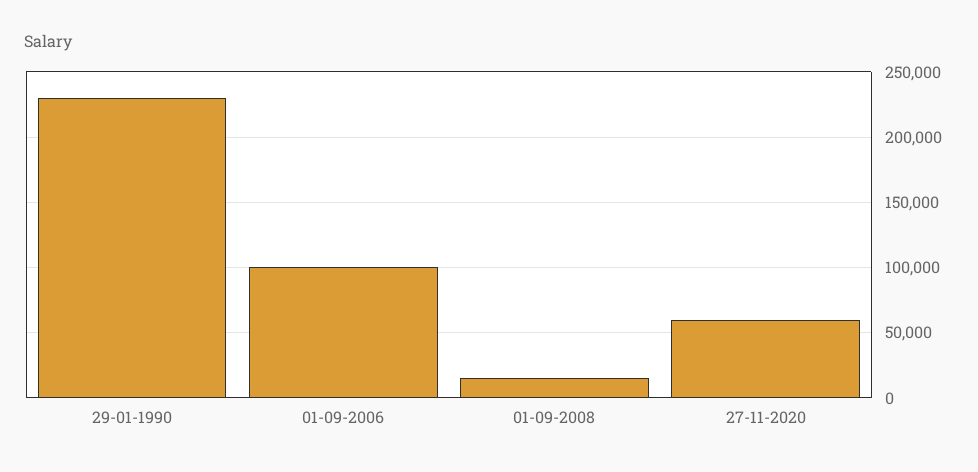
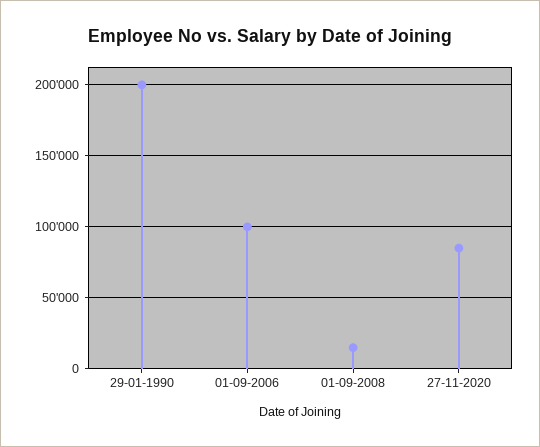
29-01-1990: 230000 -> 200000
27-11-2020: 60000 -> 85000

